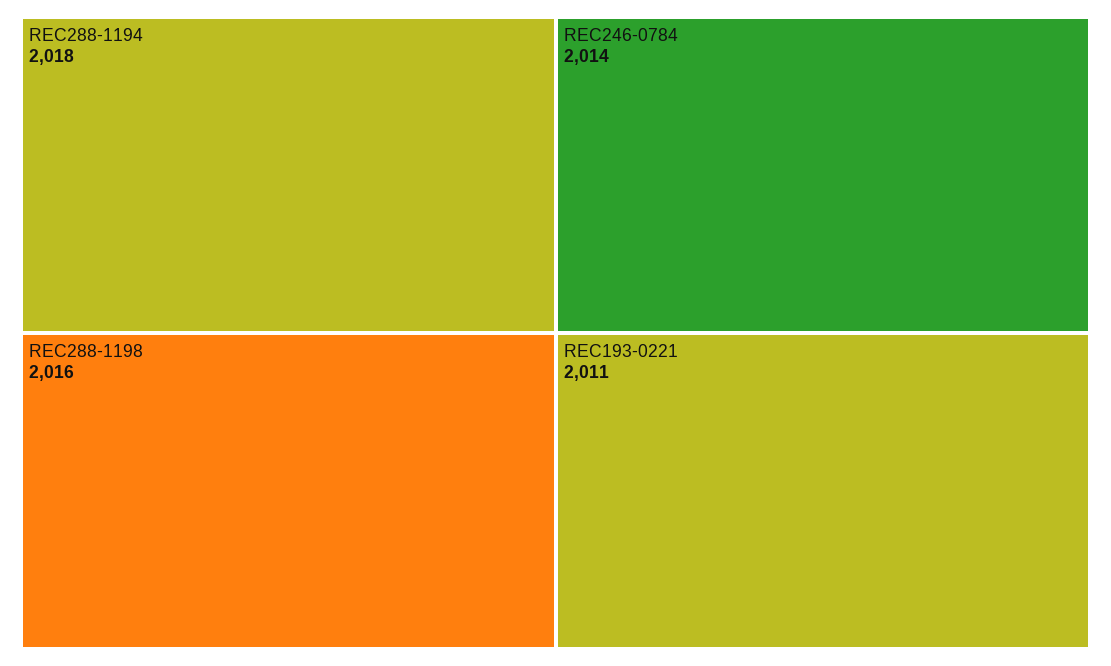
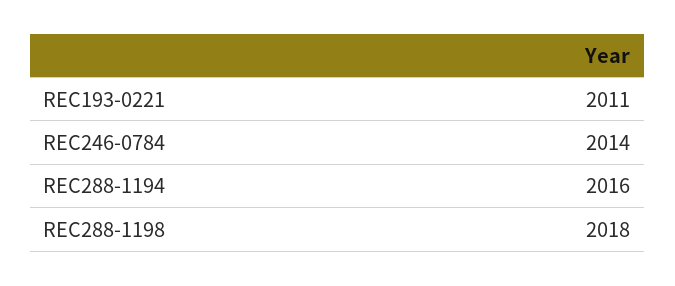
REC288-1194: 2018 -> 2016
REC288-1198: 2016 -> 2018

